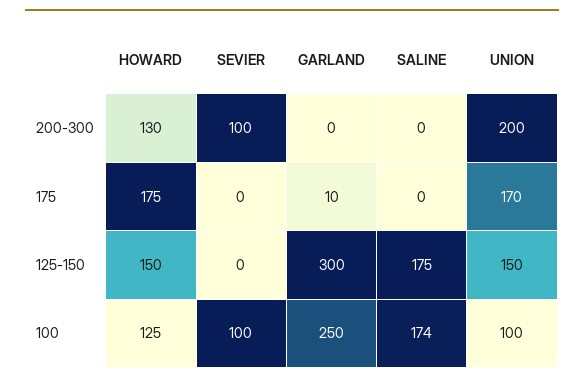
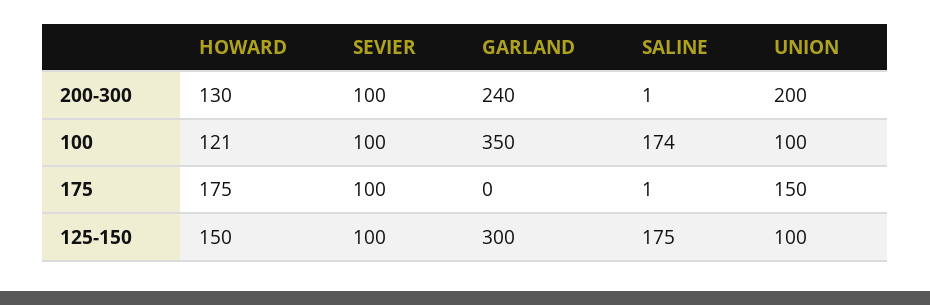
GARLAND, 200-300: 0 -> 240
SALINE, 200-300: 0 -> 1
SEVIER, 175: 0 -> 100
GARLAND, 175: 10 -> 0
SALINE, 175: 0 -> 1
UNION, 175: 170 -> 150
SEVIER, 125-150: 0 -> 100
UNION, 125-150: 150 -> 100
HOWARD, 100: 125 -> 121
GARLAND, 100: 250 -> 350

